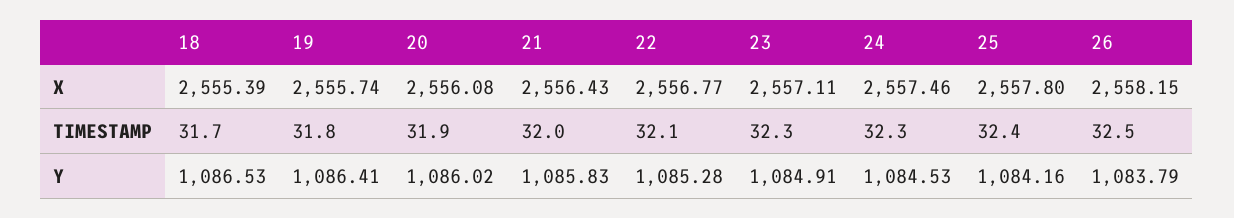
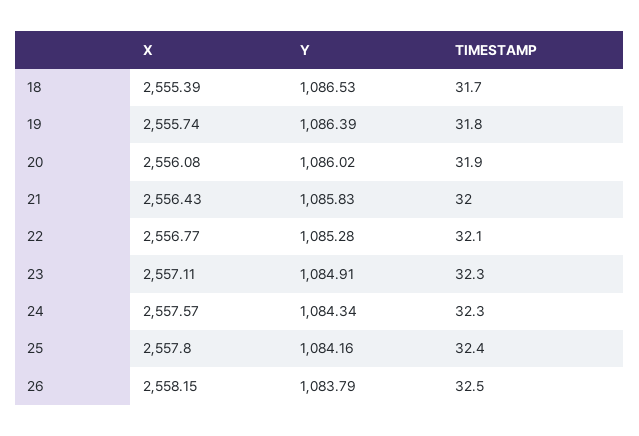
24, X: 2557.46 -> 2557.57
19, Y: 1086.41 -> 1086.39
24, Y: 1084.53 -> 1084.34

